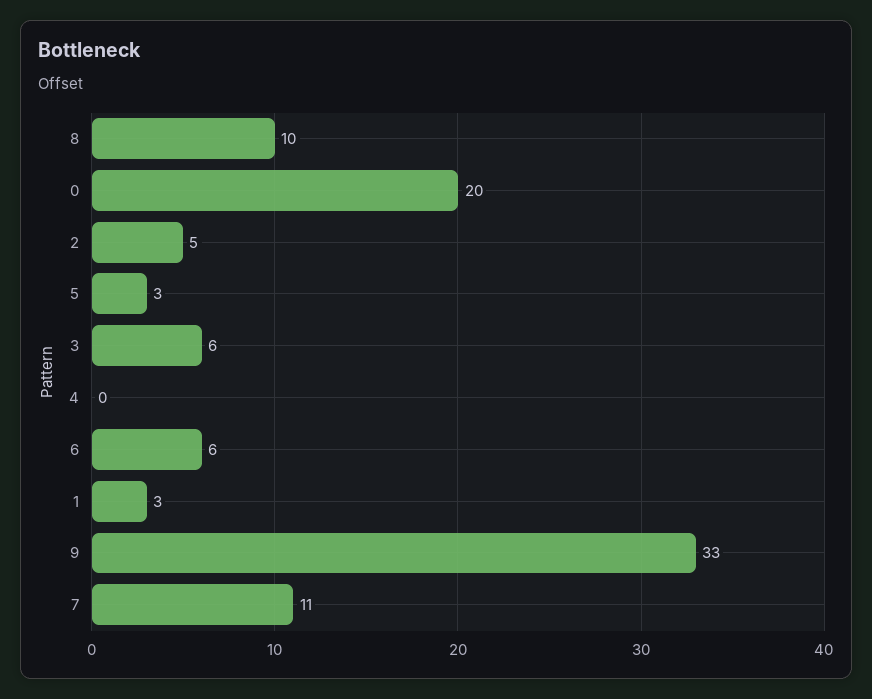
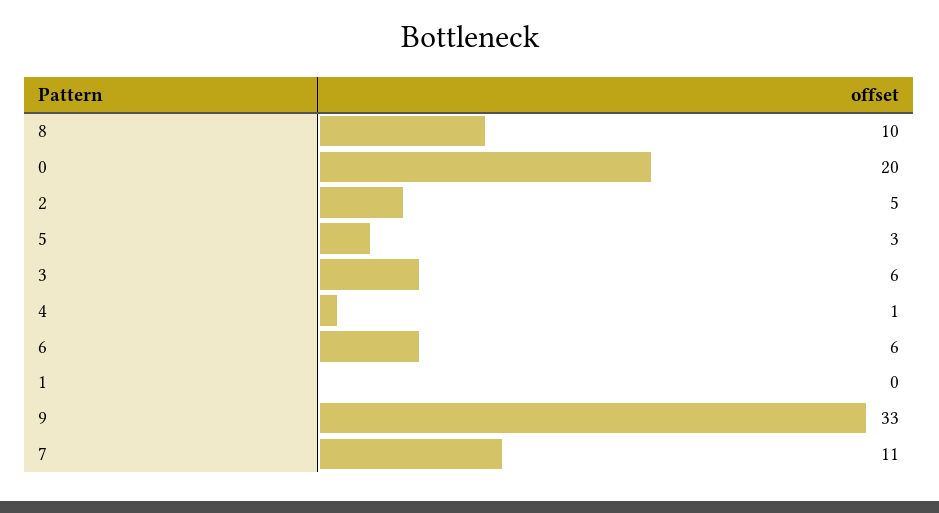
4: 0 -> 1
1: 3 -> 0

